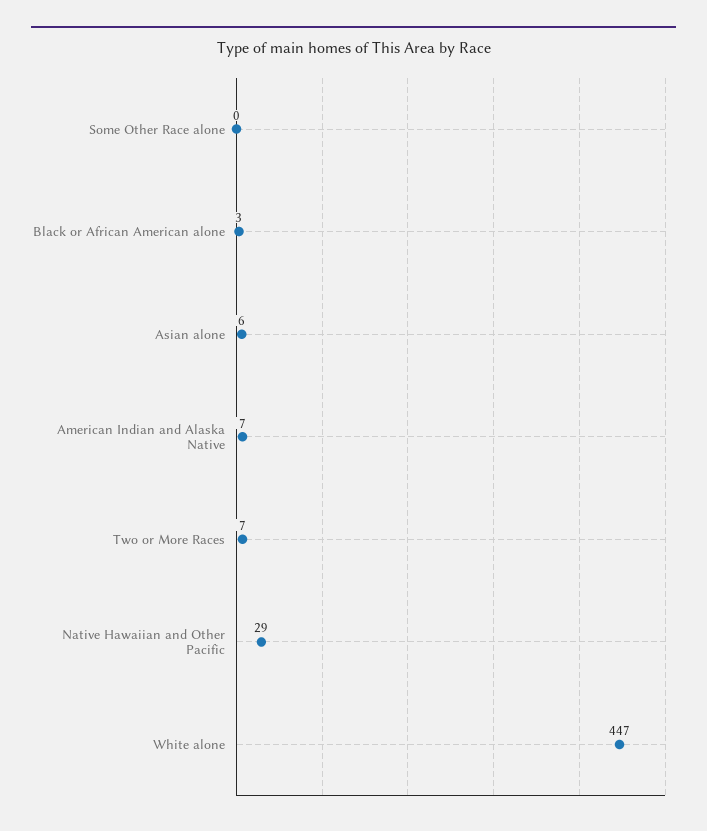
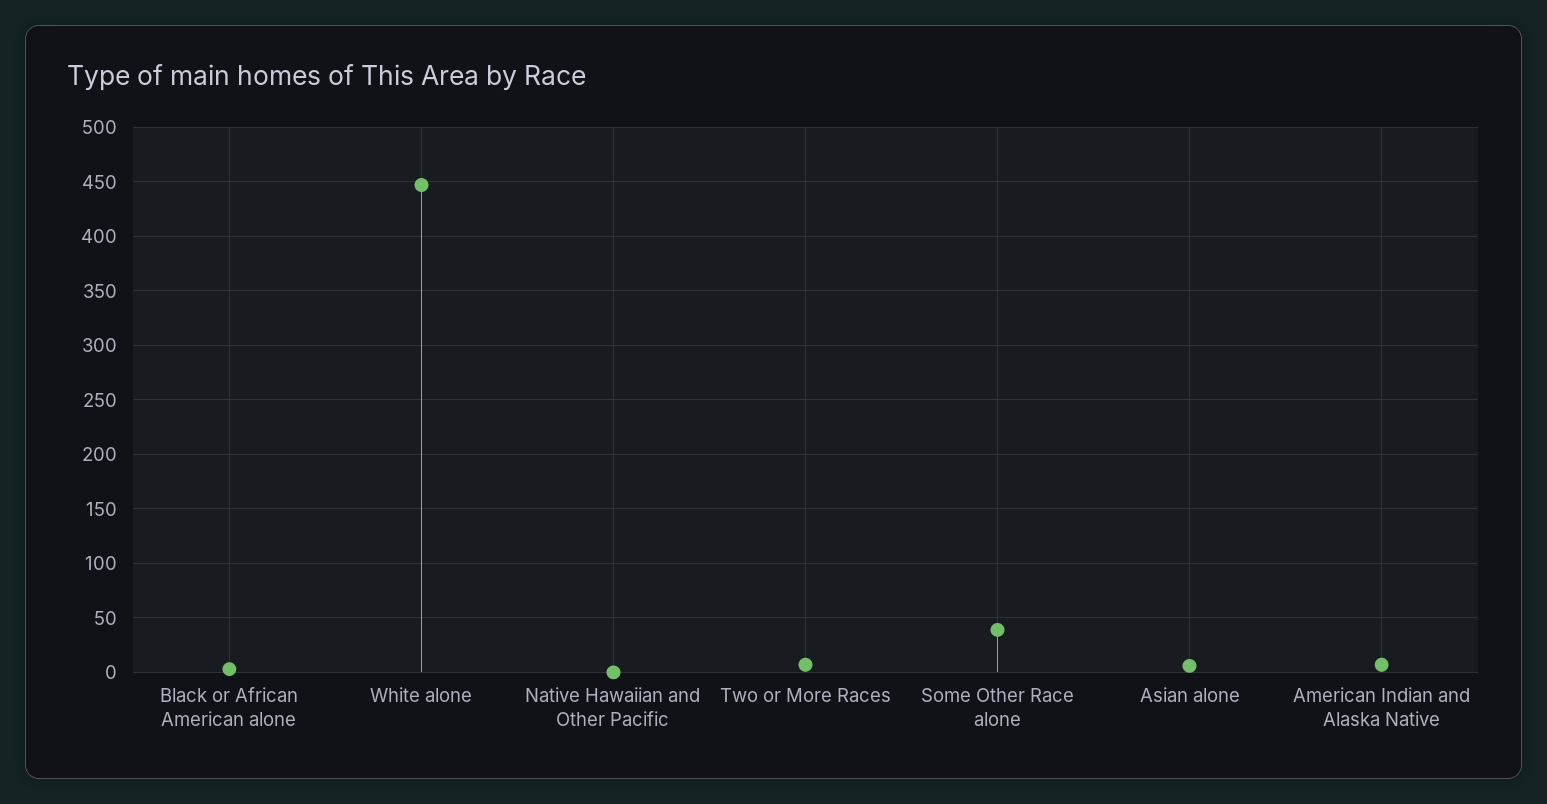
Some Other Race alone: 0 -> 40
Native Hawaiian and Other Pacific: 29 -> 0

